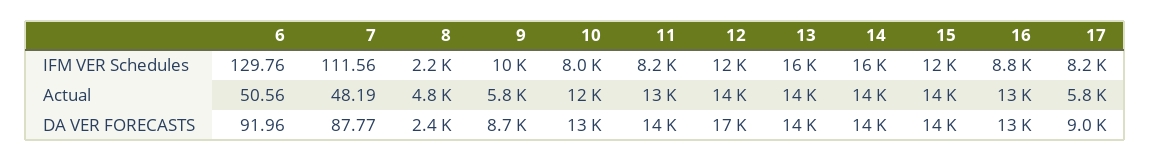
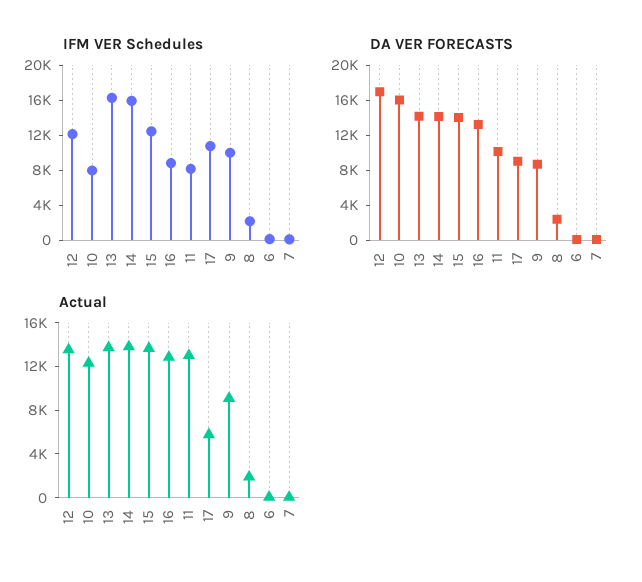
IFM VER Schedules, 17: 8200 -> 11000
Actual, 8: 4800 -> 2000
Actual, 9: 5800 -> 9000
DA VER FORECASTS, 10: 13000 -> 16000
DA VER FORECASTS, 11: 14000 -> 10000

